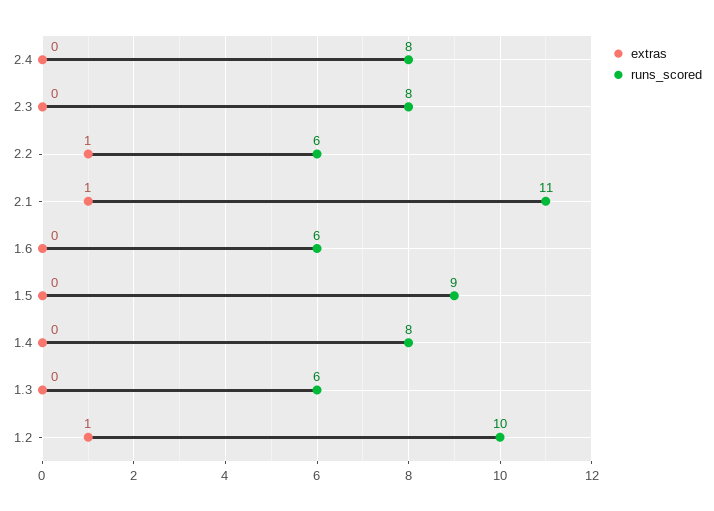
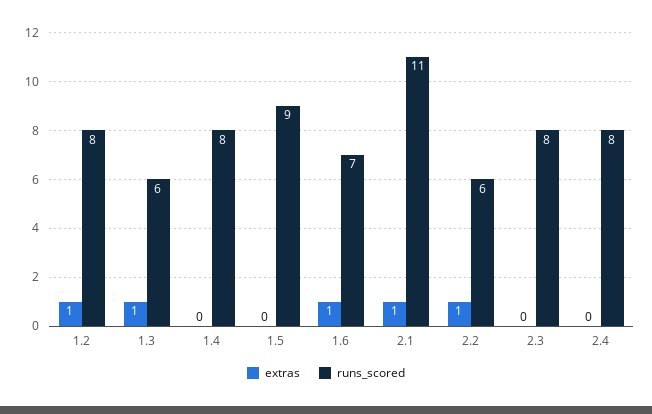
extras, 1.6: 0 -> 1
runs_scored, 1.6: 6 -> 7
extras, 1.3: 0 -> 1
runs_scored, 1.2: 10 -> 8

